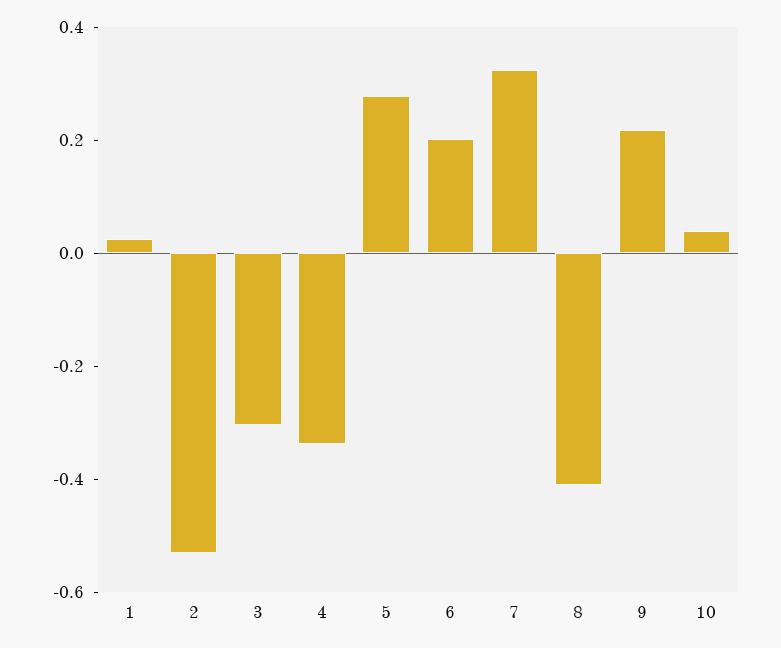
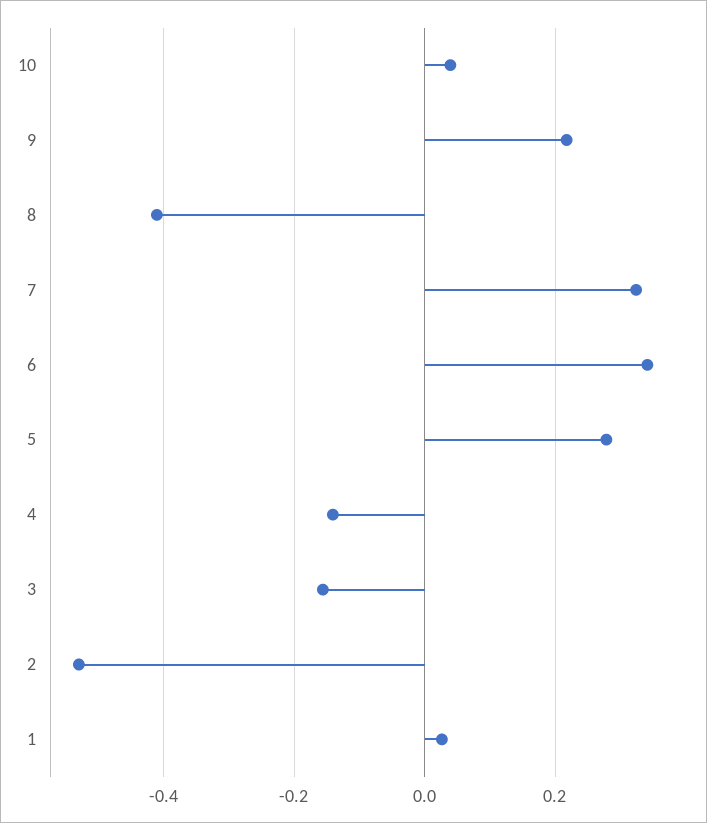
3: -0.3 -> -0.16
4: -0.35 -> -0.14
6: 0.2 -> 0.34

